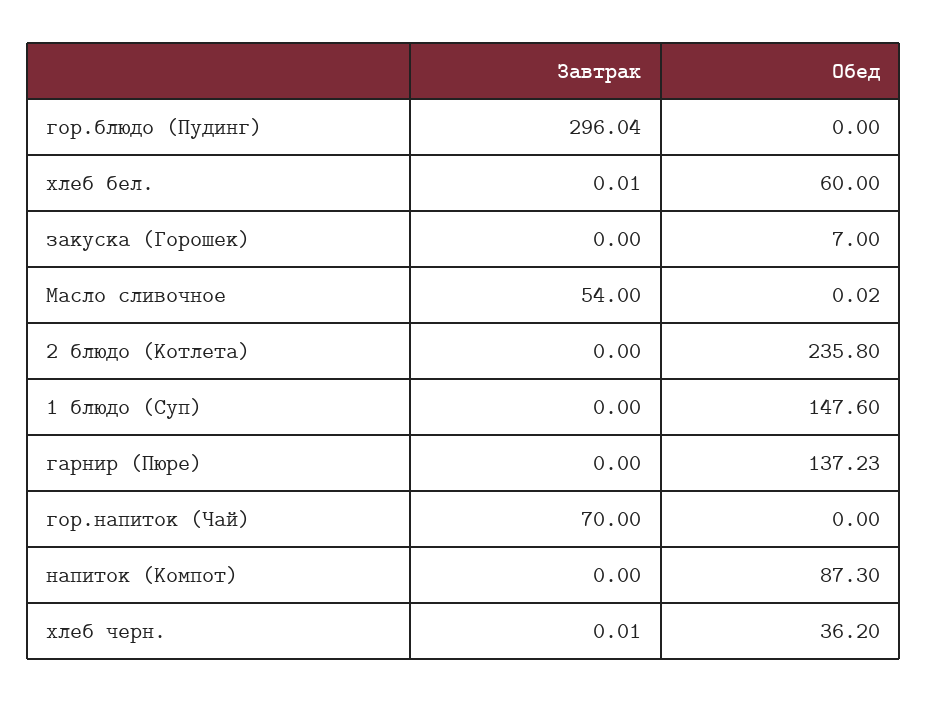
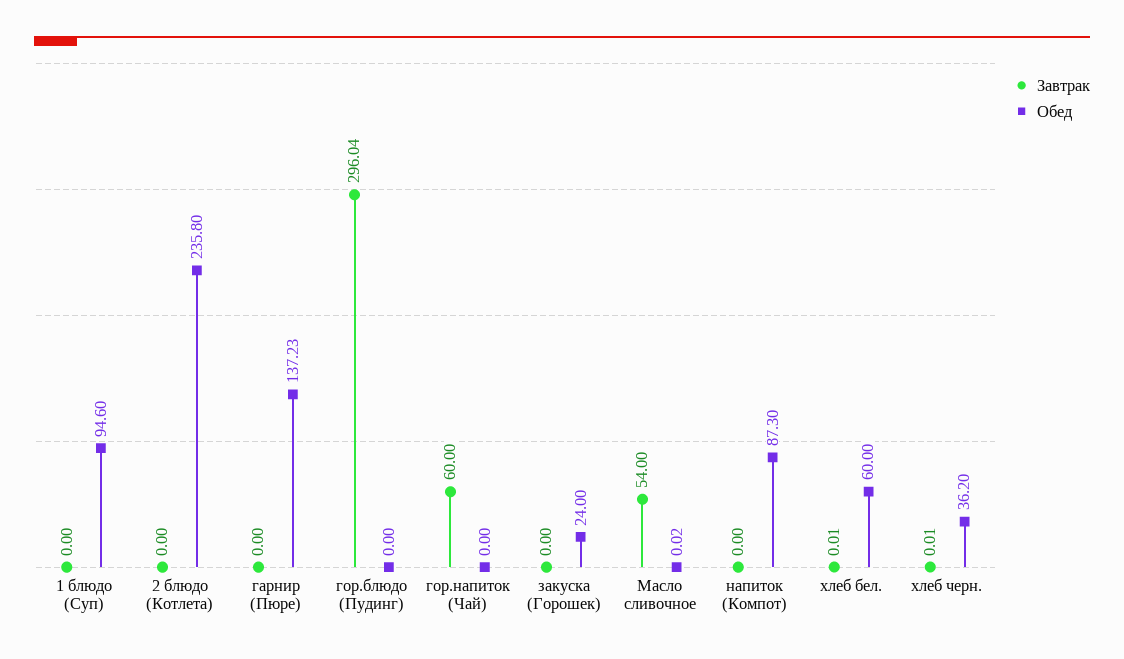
Обед, закуска (Горошек): 7 -> 24
Обед, 1 блюдо (Суп): 147.6 -> 94.6
Завтрак, гор.напиток (Чай): 70 -> 60

